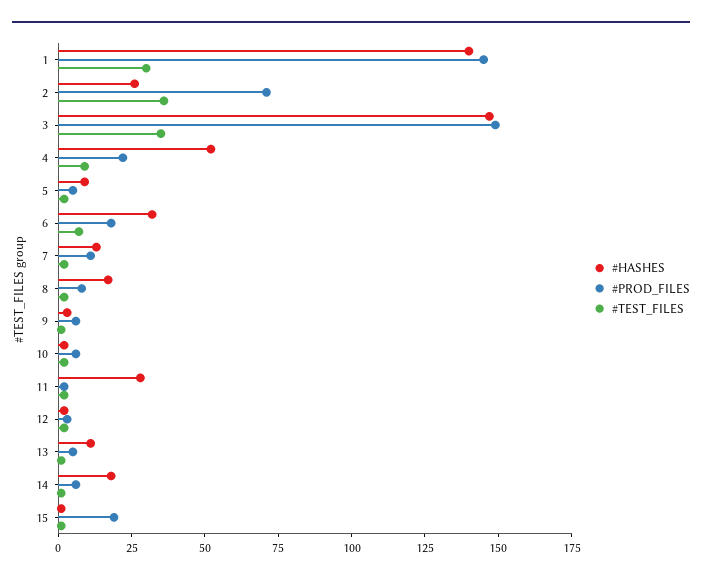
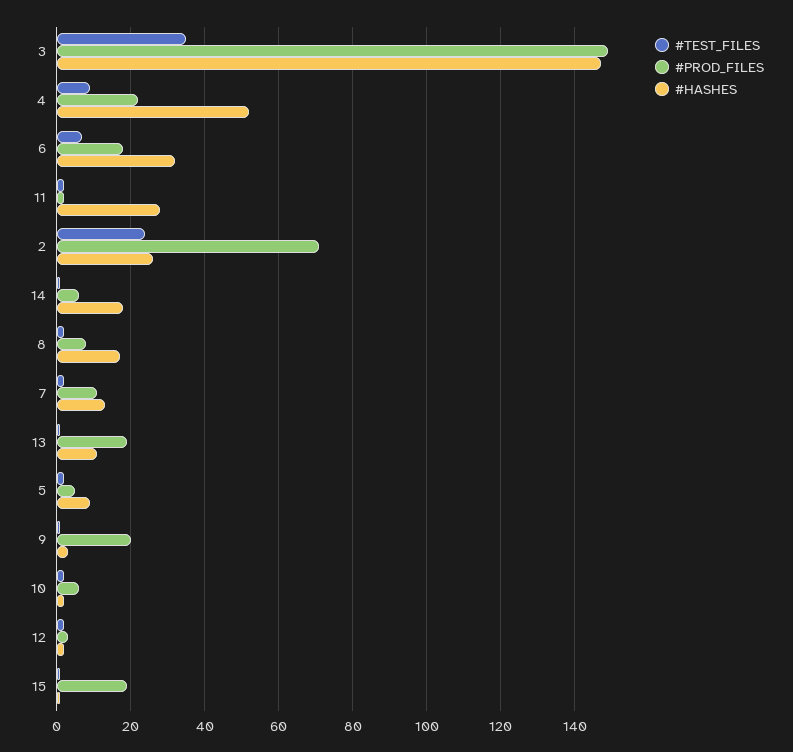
#HASHES, 1: 140 -> none
#PROD_FILES, 1: 145 -> none
#TEST_FILES, 1: 30 -> none
#TEST_FILES, 2: 35 -> 25
#PROD_FILES, 9: 5 -> 20
#PROD_FILES, 13: 5 -> 20

